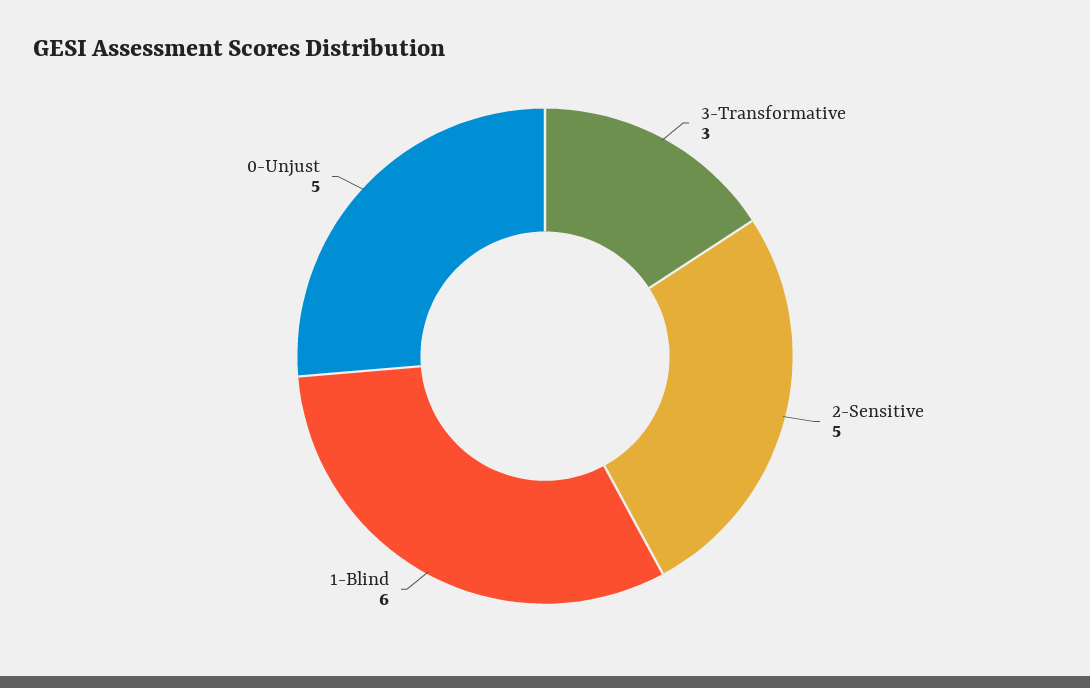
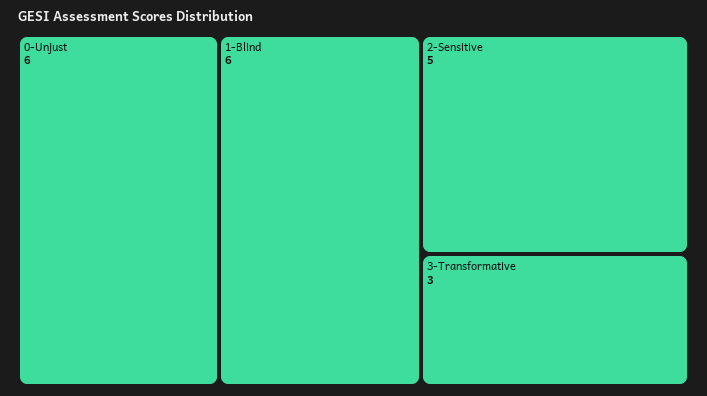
0-Unjust: 5 -> 6

